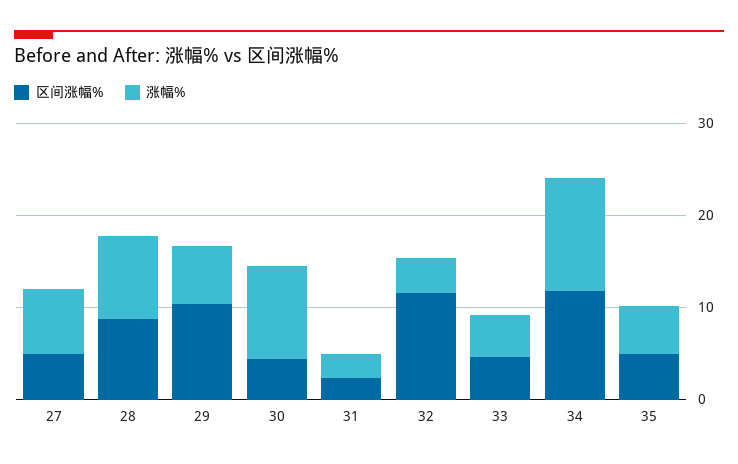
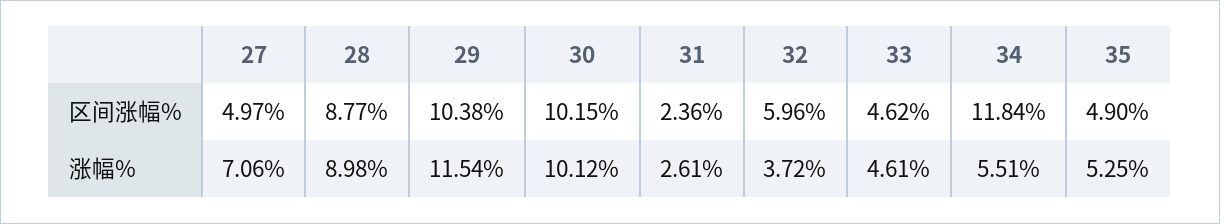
涨幅%, 29: 6 -> 11.54
区间涨幅%, 30: 4 -> 10.15
区间涨幅%, 32: 12 -> 5.96
涨幅%, 34: 12 -> 5.51

